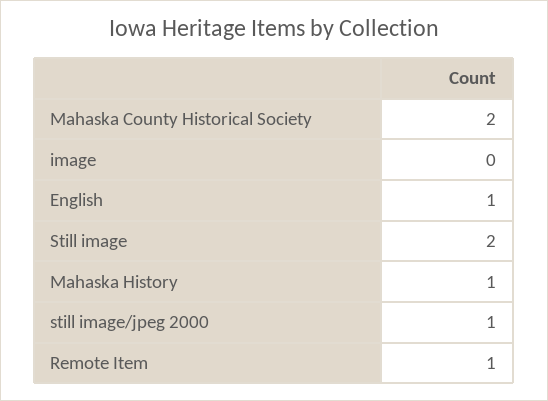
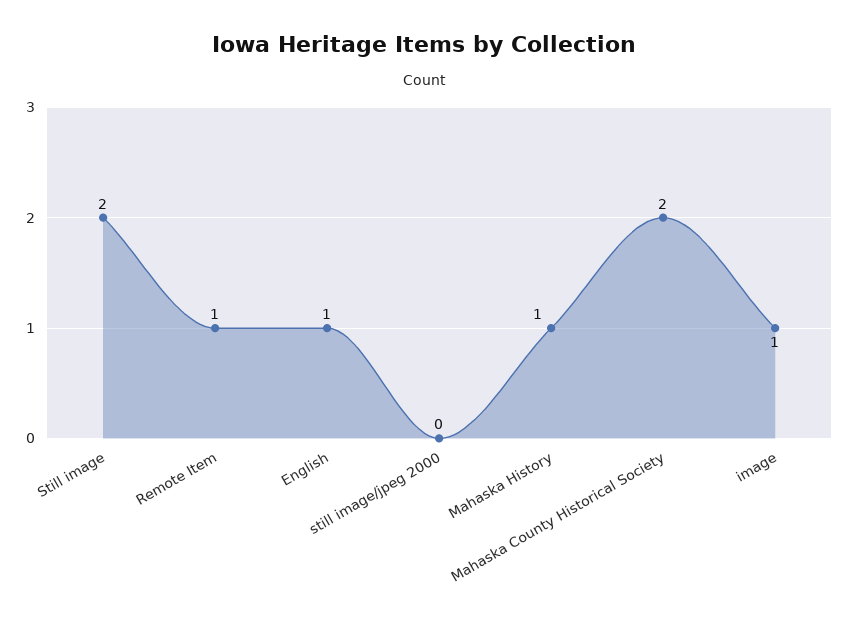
image: 0 -> 1
still image/jpeg 2000: 1 -> 0

